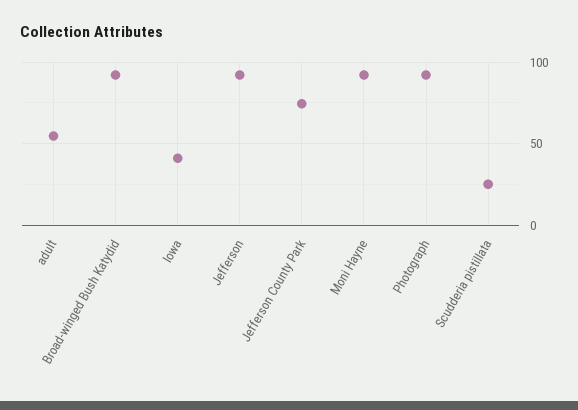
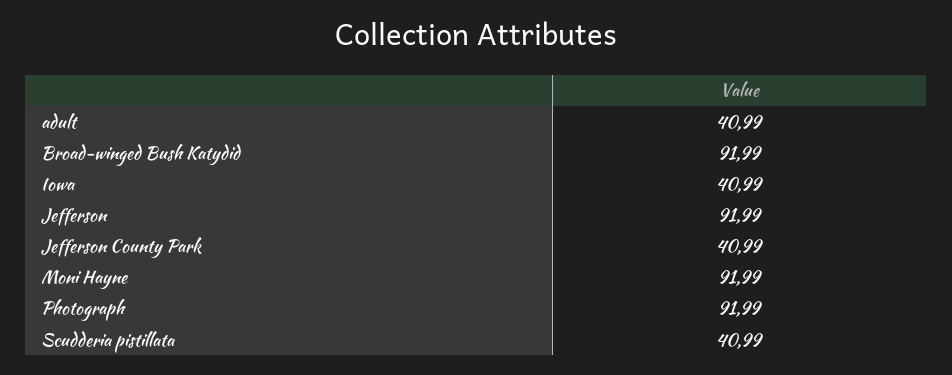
adult: 55 -> 40.99
Jefferson County Park: 75 -> 40.99
Scudderia pistillata: 25 -> 40.99

